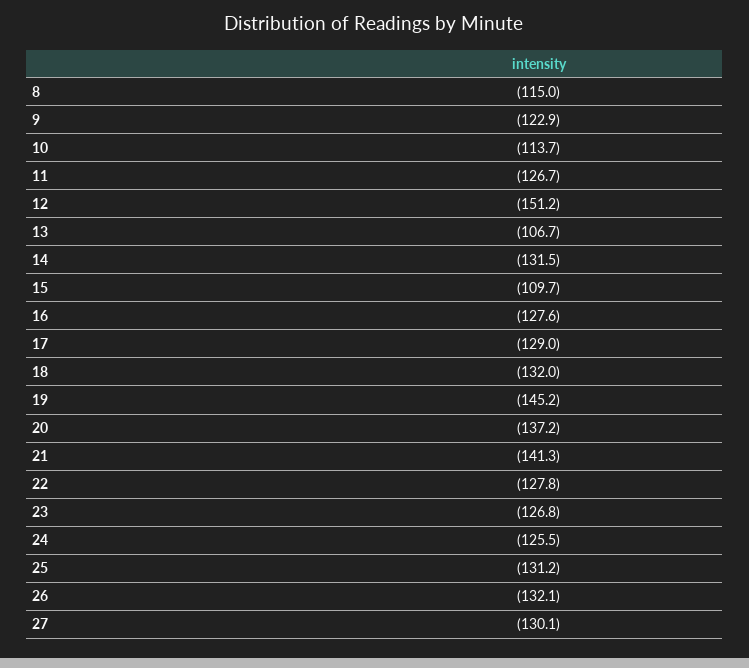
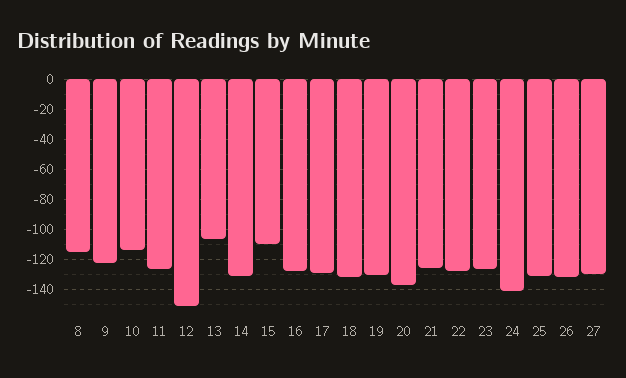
19: -145.2 -> -130
21: -141.3 -> -125
24: -125.5 -> -140

